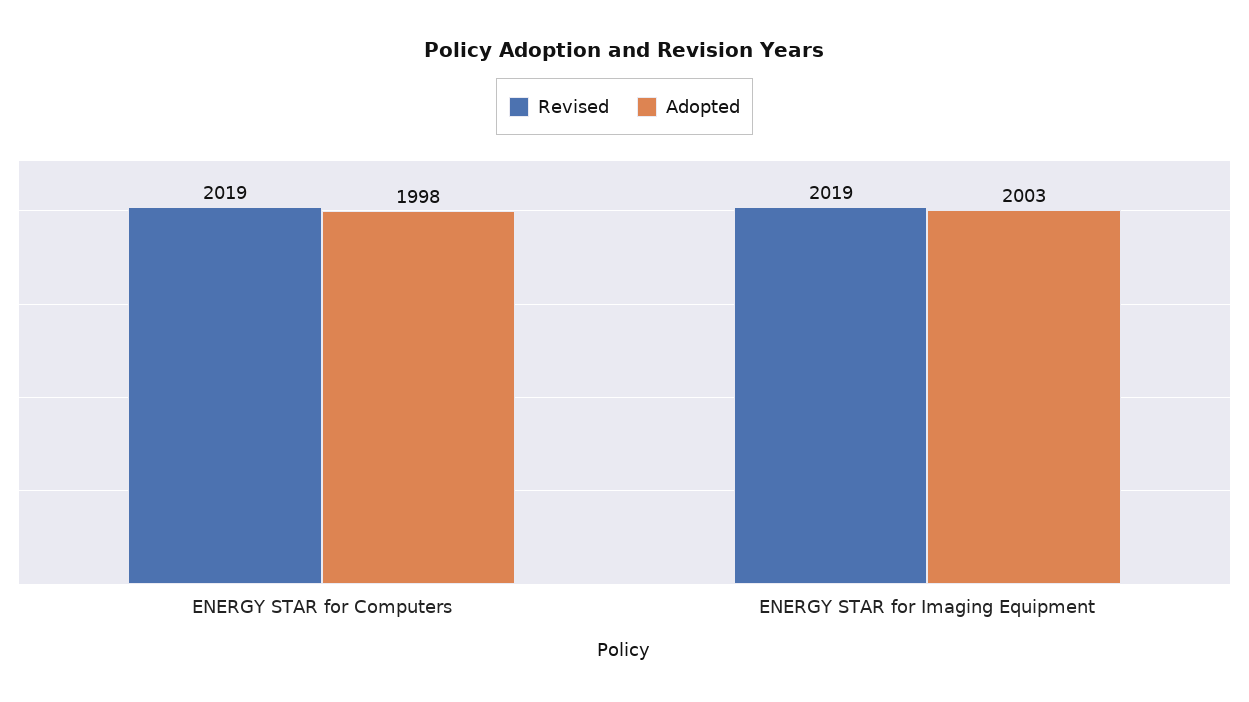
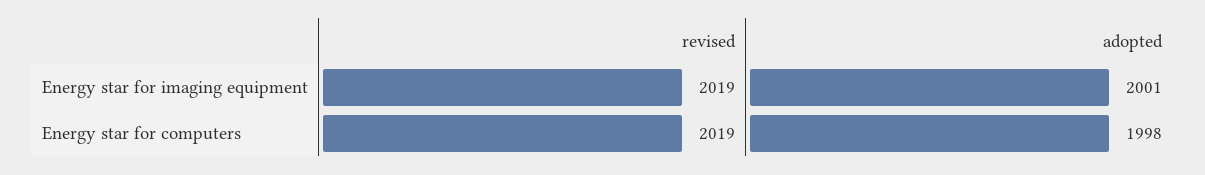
Adopted, ENERGY STAR for Imaging Equipment: 2003 -> 2001

